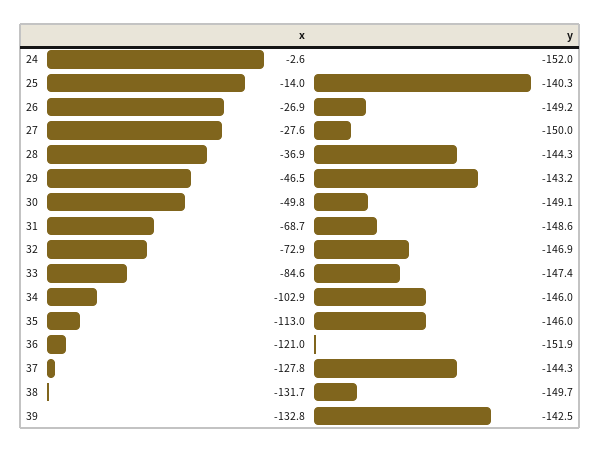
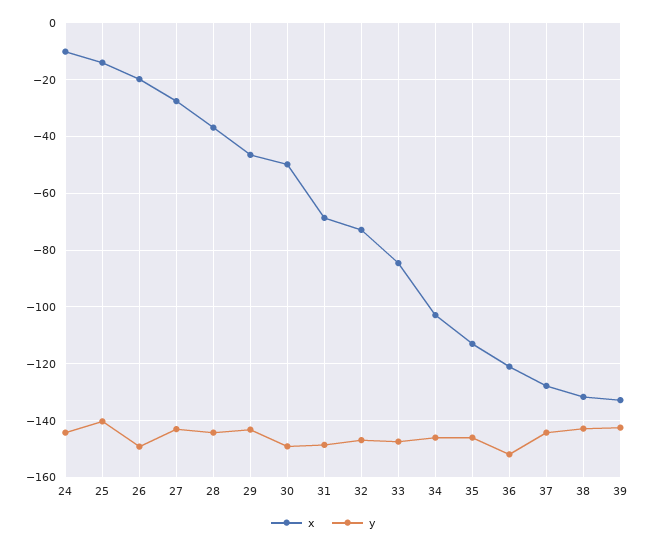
x, 24: -2.6 -> -10
y, 24: -152 -> -145
x, 26: -26.9 -> -20
y, 27: -150 -> -142.5
y, 38: -149.7 -> -142.5

